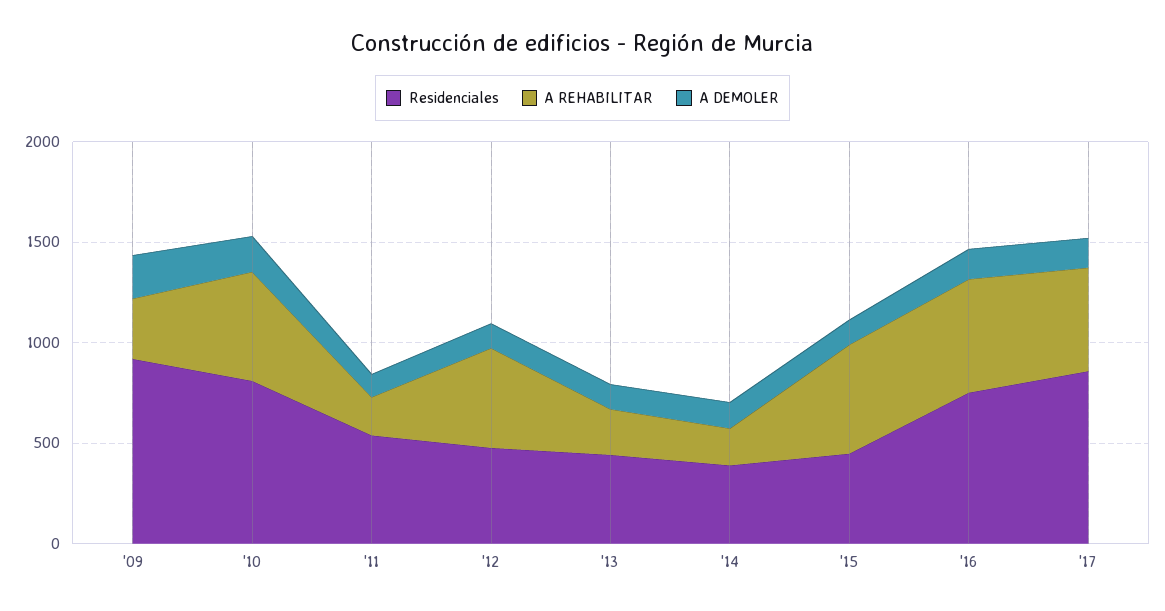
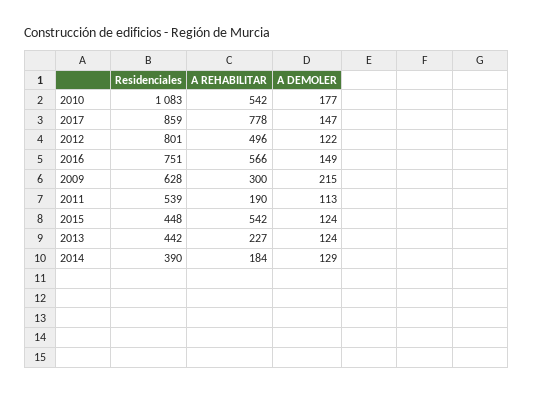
Residenciales, '09: 900 -> 628
Residenciales, '10: 800 -> 1083
Residenciales, '12: 500 -> 801
A REHABILITAR, '17: 500 -> 778

